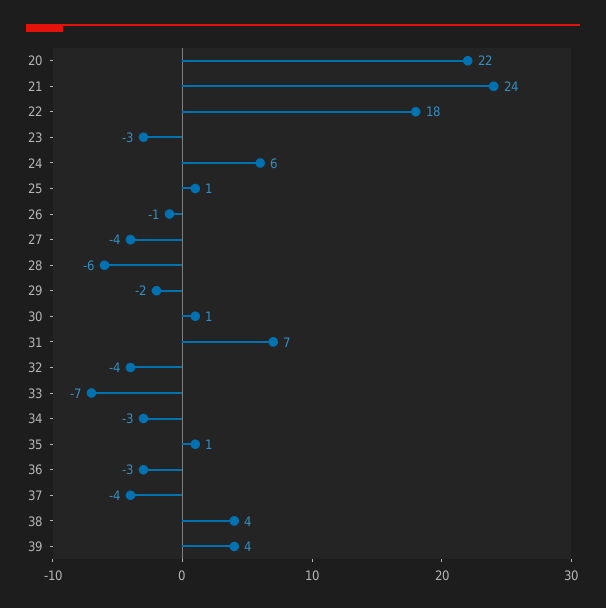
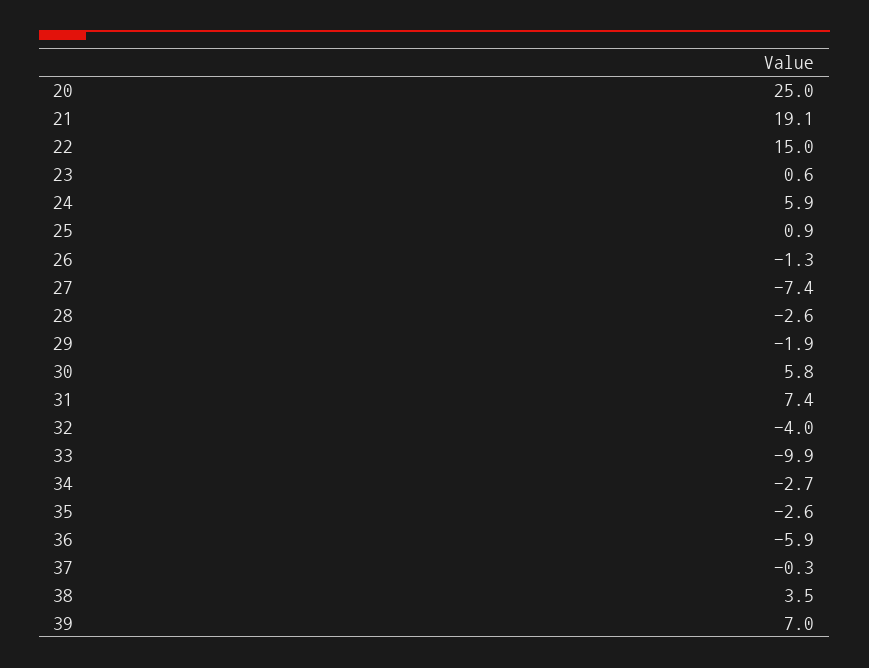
20: 22 -> 25
21: 24 -> 19.1
22: 18 -> 15
23: -3 -> 0.6
27: -4 -> -7.4
28: -6 -> -2.6
30: 1 -> 5.8
33: -7 -> -9.9
35: 1 -> -2.6
36: -3 -> -5.9
37: -4 -> -0.3
39: 4 -> 7

